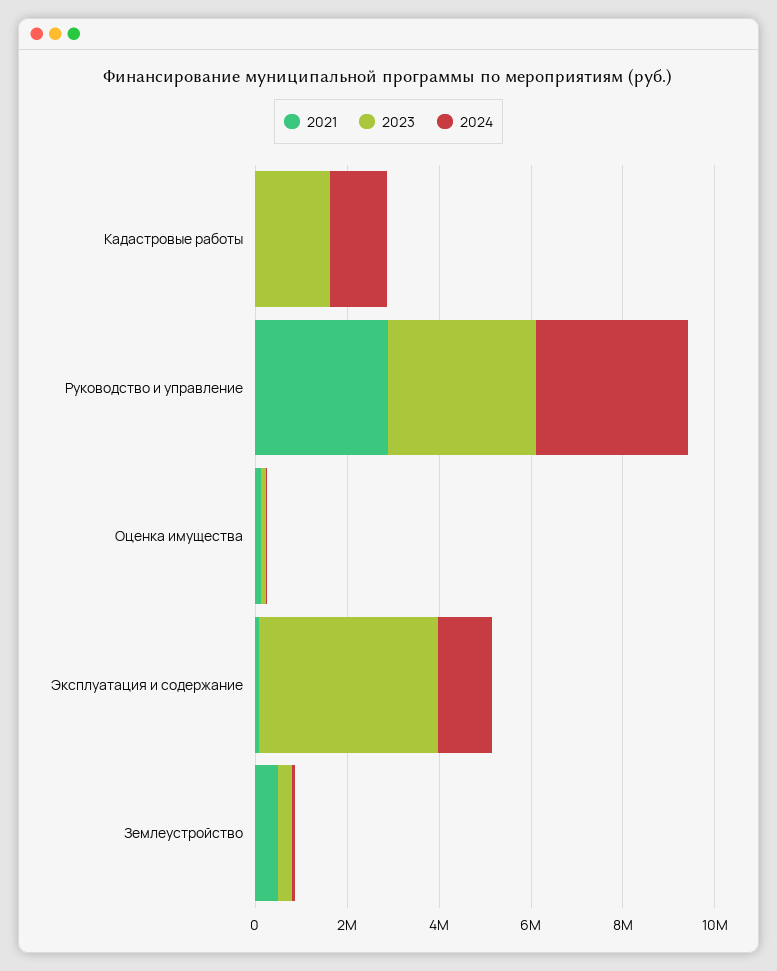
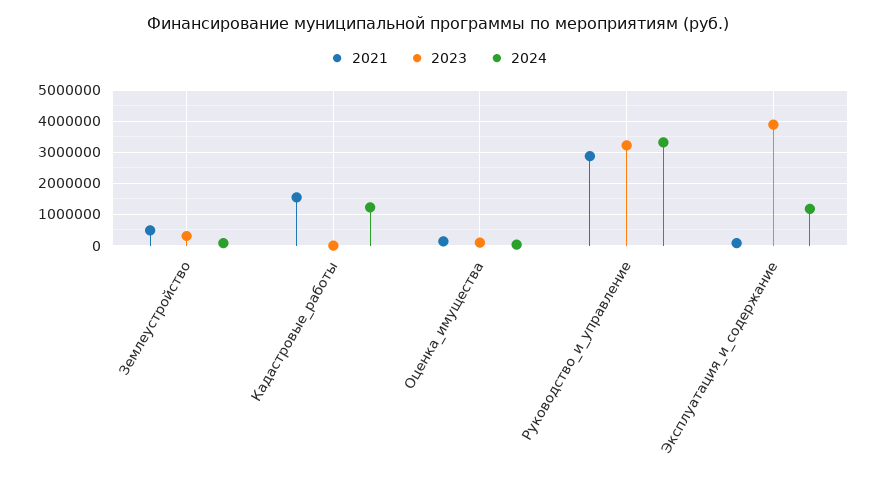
2021, Кадастровые работы: 0 -> 1600000
2023, Кадастровые работы: 1500000 -> 0

